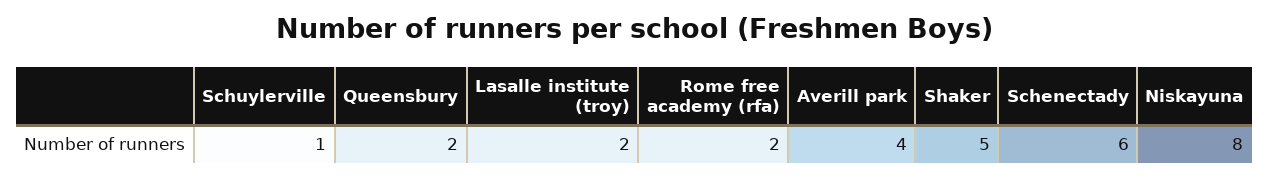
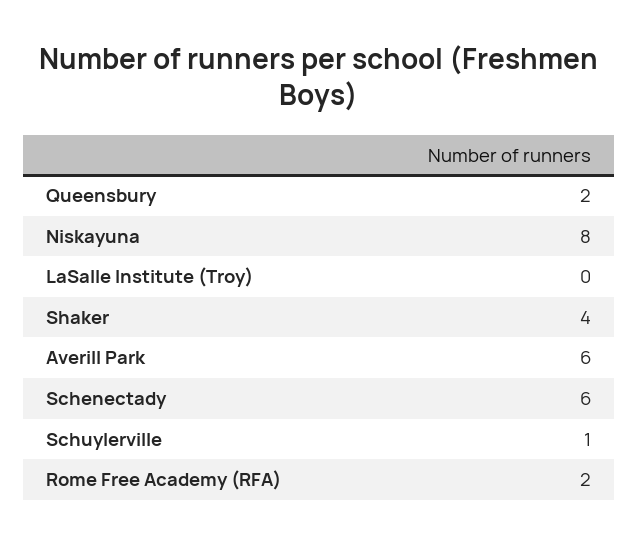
Lasalle institute (troy): 2 -> 0
Averill park: 4 -> 6
Shaker: 5 -> 4

